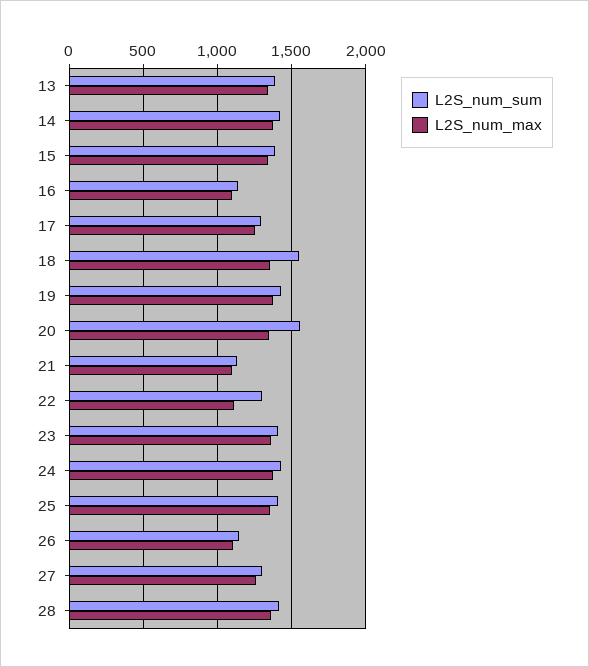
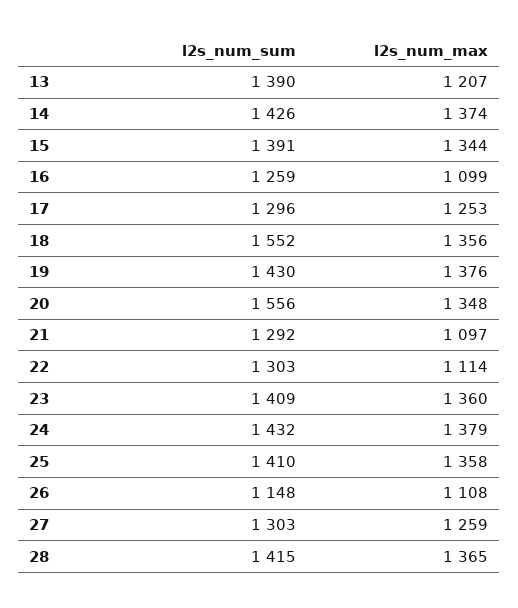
L2S_num_max, 13: 1350 -> 1207
L2S_num_sum, 16: 1150 -> 1259
L2S_num_sum, 21: 1150 -> 1292

